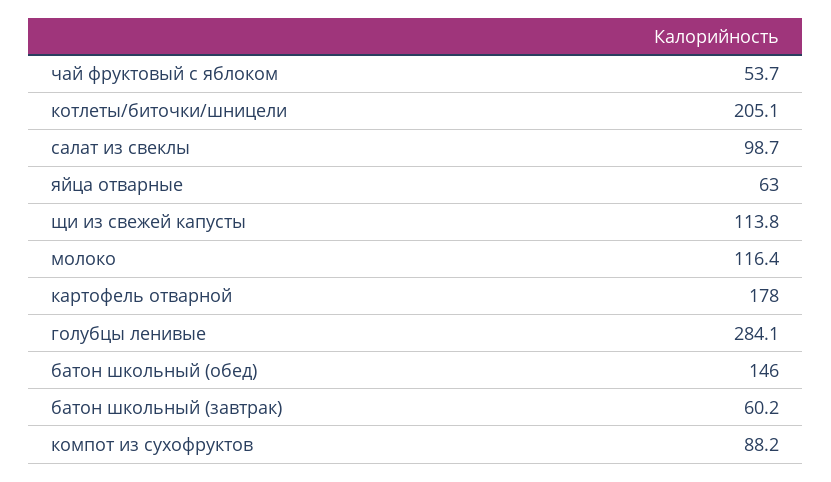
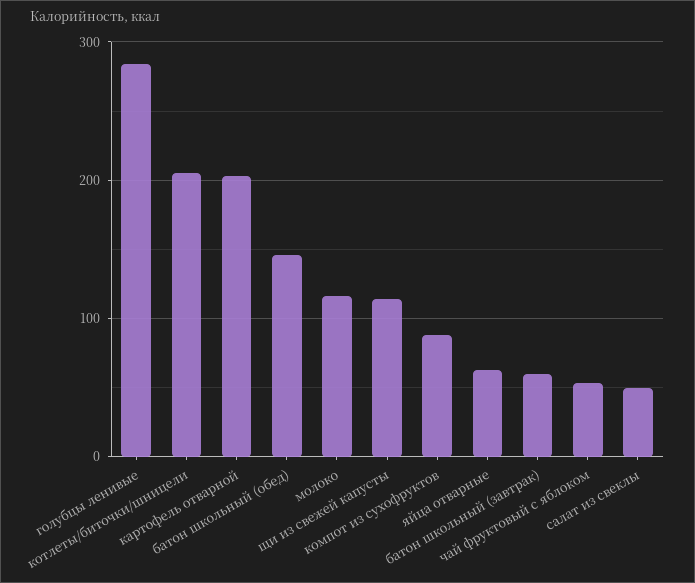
салат из свеклы: 98.7 -> 50
картофель отварной: 178 -> 200

